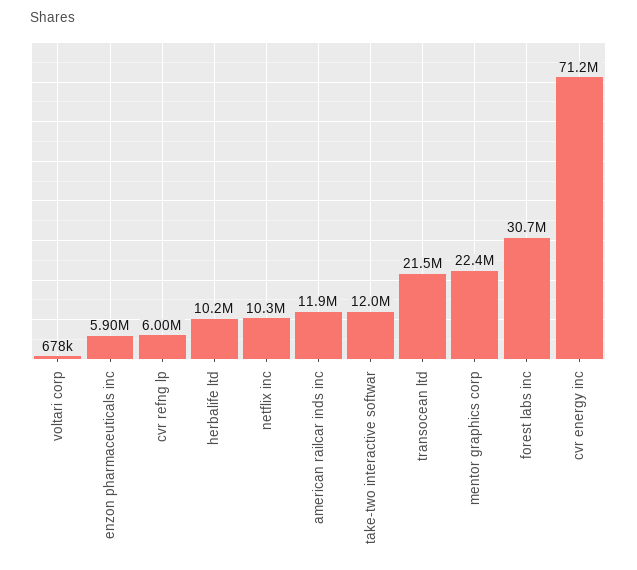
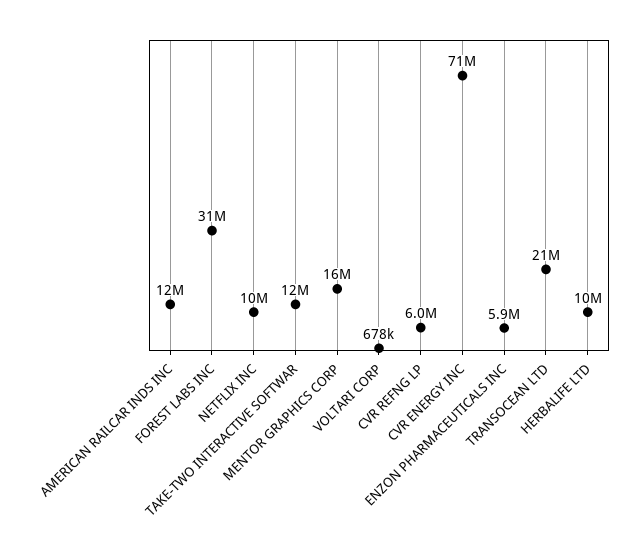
mentor graphics corp: 22400000 -> 16000000

